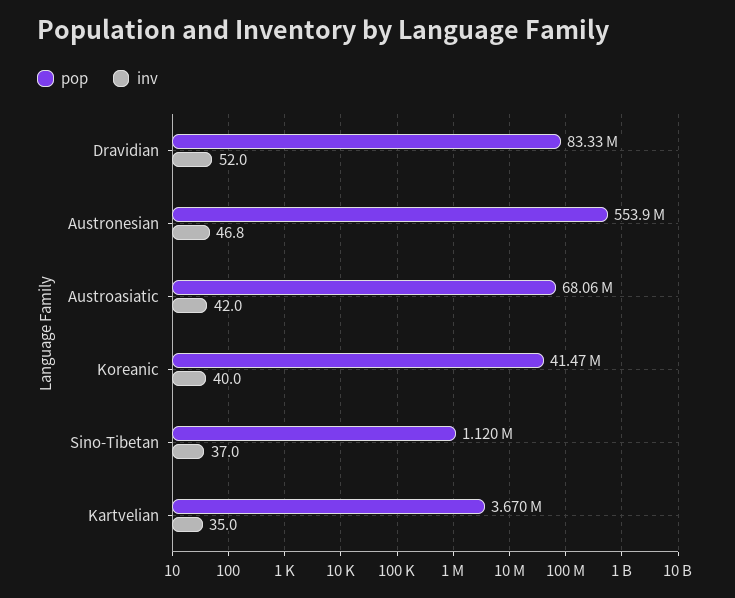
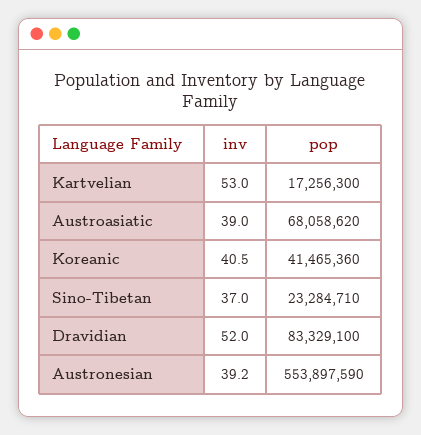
inv, Austronesian: 46.8 -> 39.2
inv, Austroasiatic: 42 -> 39
inv, Koreanic: 40 -> 40.5
pop, Sino-Tibetan: 1120000 -> 23284710
pop, Kartvelian: 3670000 -> 17256300
inv, Kartvelian: 35 -> 53

